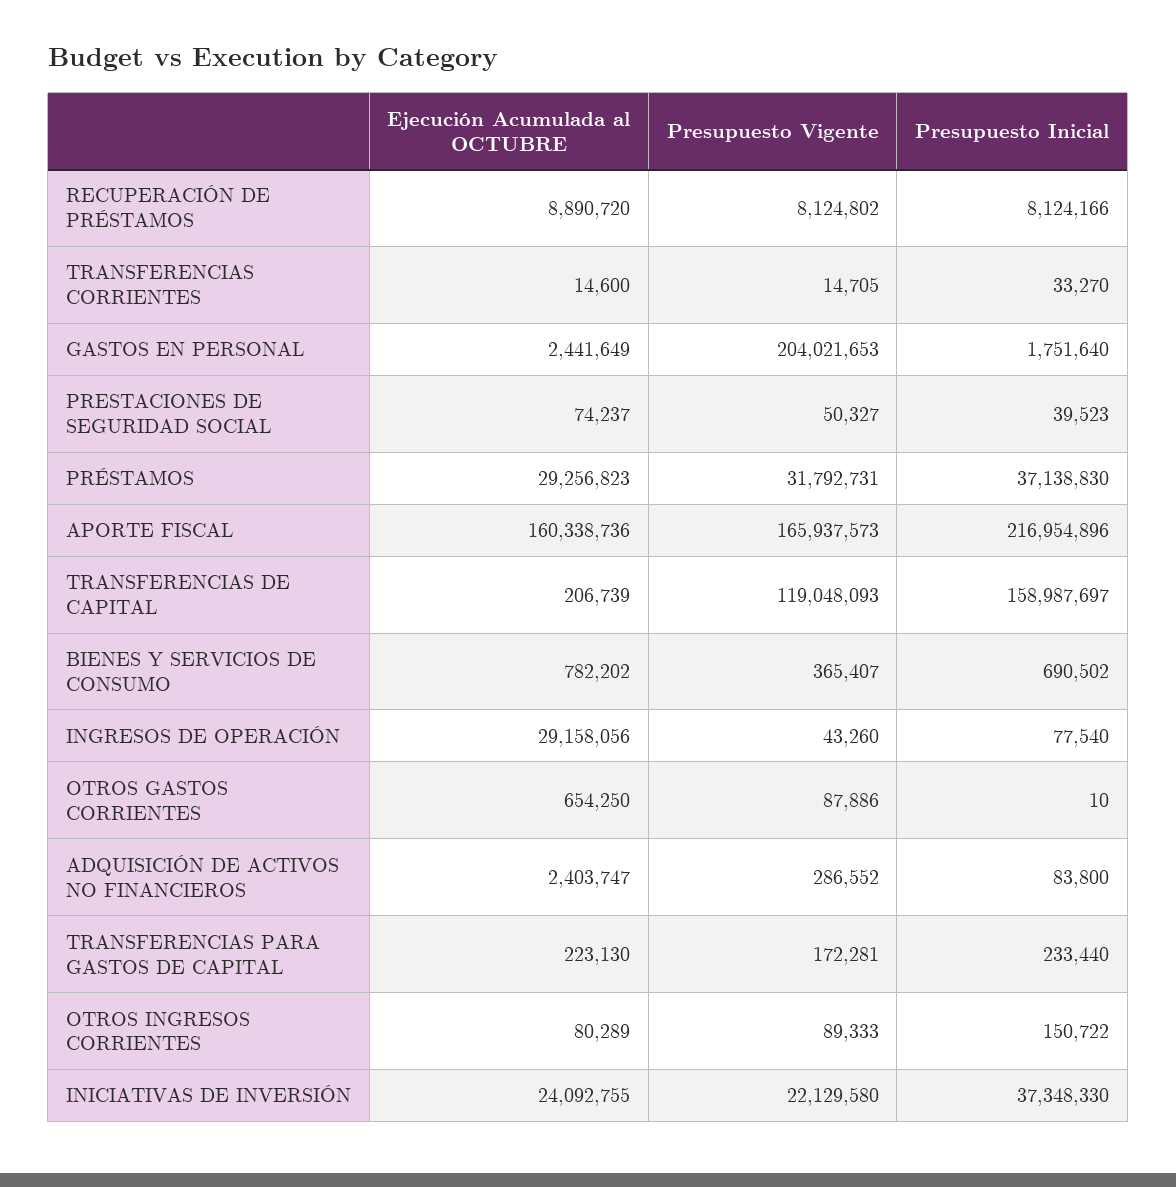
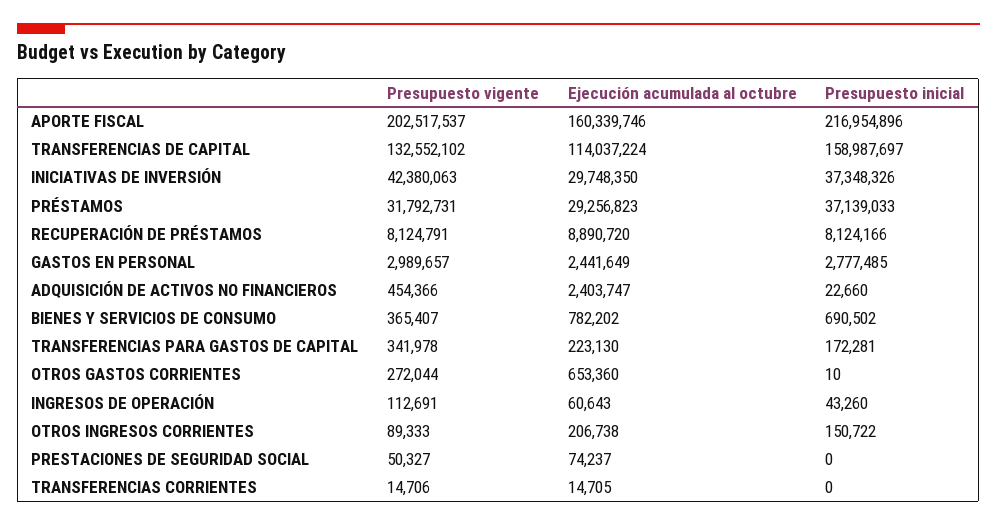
Presupuesto Vigente, RECUPERACIÓN DE PRÉSTAMOS: 8124802 -> 8124791
Ejecución Acumulada al OCTUBRE, TRANSFERENCIAS CORRIENTES: 14600 -> 14705
Presupuesto Vigente, TRANSFERENCIAS CORRIENTES: 14705 -> 14706
Presupuesto Inicial, TRANSFERENCIAS CORRIENTES: 33270 -> 0
Presupuesto Vigente, GASTOS EN PERSONAL: 204021653 -> 2989657
Presupuesto Inicial, GASTOS EN PERSONAL: 1751640 -> 2777485
Presupuesto Inicial, PRESTACIONES DE SEGURIDAD SOCIAL: 39523 -> 0
Presupuesto Inicial, PRÉSTAMOS: 37138830 -> 37139033
Ejecución Acumulada al OCTUBRE, APORTE FISCAL: 160338736 -> 160339746
Presupuesto Vigente, APORTE FISCAL: 165937573 -> 202517537
Ejecución Acumulada al OCTUBRE, TRANSFERENCIAS DE CAPITAL: 206739 -> 114037224
Presupuesto Vigente, TRANSFERENCIAS DE CAPITAL: 119048093 -> 132552102
Ejecución Acumulada al OCTUBRE, INGRESOS DE OPERACIÓN: 29158056 -> 60643
Presupuesto Vigente, INGRESOS DE OPERACIÓN: 43260 -> 112691
Presupuesto Inicial, INGRESOS DE OPERACIÓN: 77540 -> 43260
Ejecución Acumulada al OCTUBRE, OTROS GASTOS CORRIENTES: 654250 -> 653360
Presupuesto Vigente, OTROS GASTOS CORRIENTES: 87886 -> 272044
Presupuesto Vigente, ADQUISICIÓN DE ACTIVOS NO FINANCIEROS: 286552 -> 454366
Presupuesto Inicial, ADQUISICIÓN DE ACTIVOS NO FINANCIEROS: 83800 -> 22660
Presupuesto Vigente, TRANSFERENCIAS PARA GASTOS DE CAPITAL: 172281 -> 341978
Presupuesto Inicial, TRANSFERENCIAS PARA GASTOS DE CAPITAL: 233440 -> 172281
Ejecución Acumulada al OCTUBRE, OTROS INGRESOS CORRIENTES: 80289 -> 206738
Ejecución Acumulada al OCTUBRE, INICIATIVAS DE INVERSIÓN: 24092755 -> 29748350
Presupuesto Vigente, INICIATIVAS DE INVERSIÓN: 22129580 -> 42380063
Presupuesto Inicial, INICIATIVAS DE INVERSIÓN: 37348330 -> 37348326

